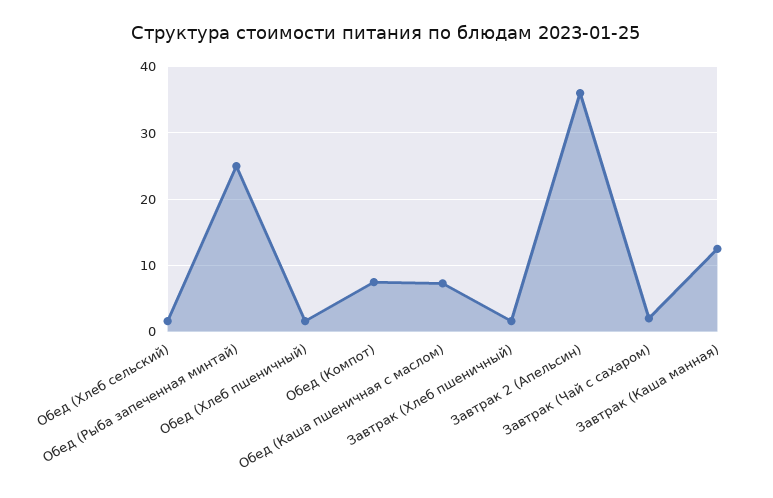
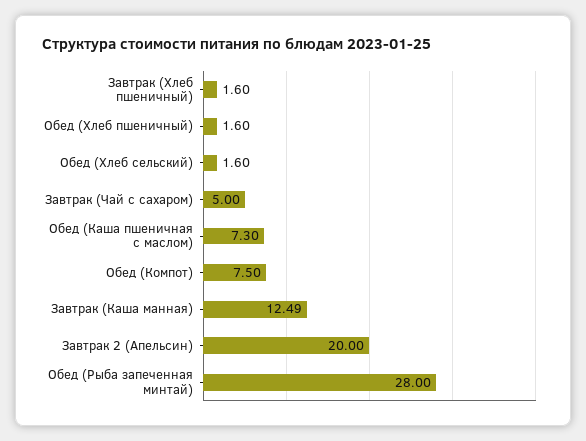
Обед (Рыба запеченная минтай): 25 -> 28
Завтрак 2 (Апельсин): 36 -> 20
Завтрак (Чай с сахаром): 2 -> 5

